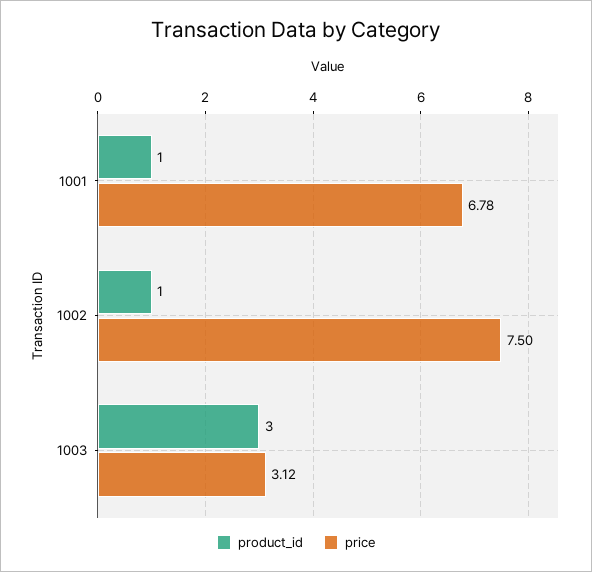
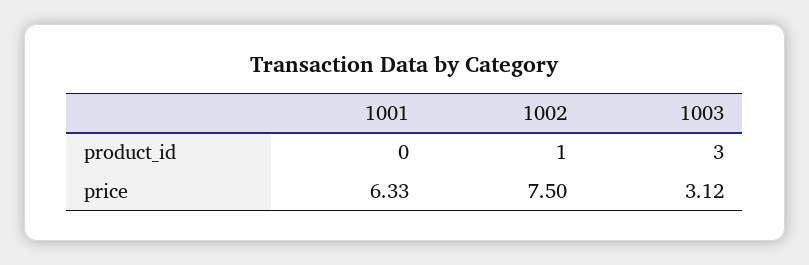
product_id, 1001: 1 -> 0
price, 1001: 6.78 -> 6.33

